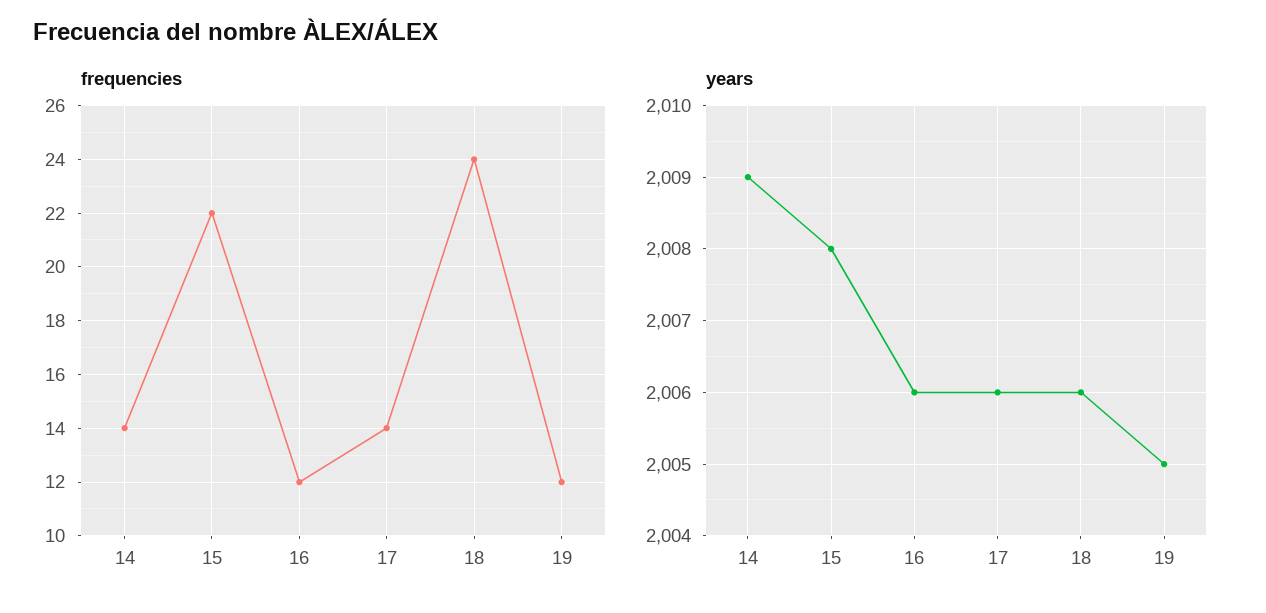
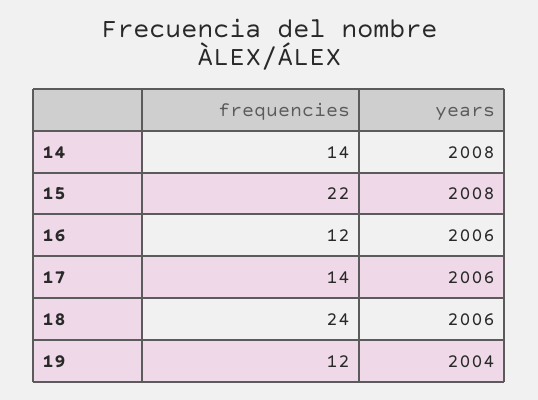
years, 14: 2009 -> 2008
years, 19: 2005 -> 2004

